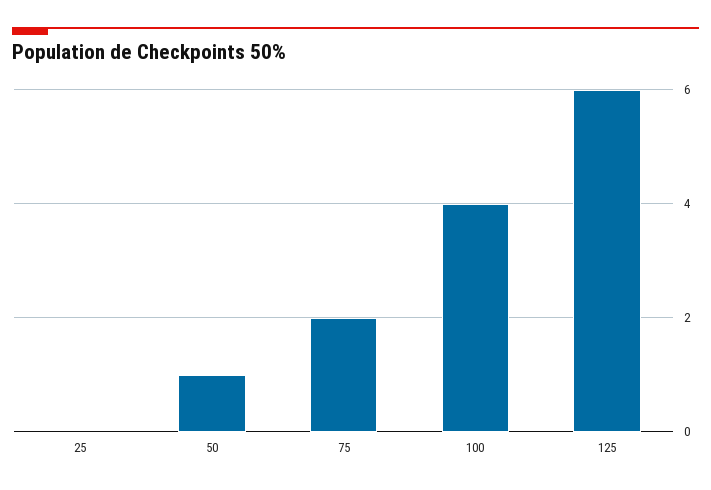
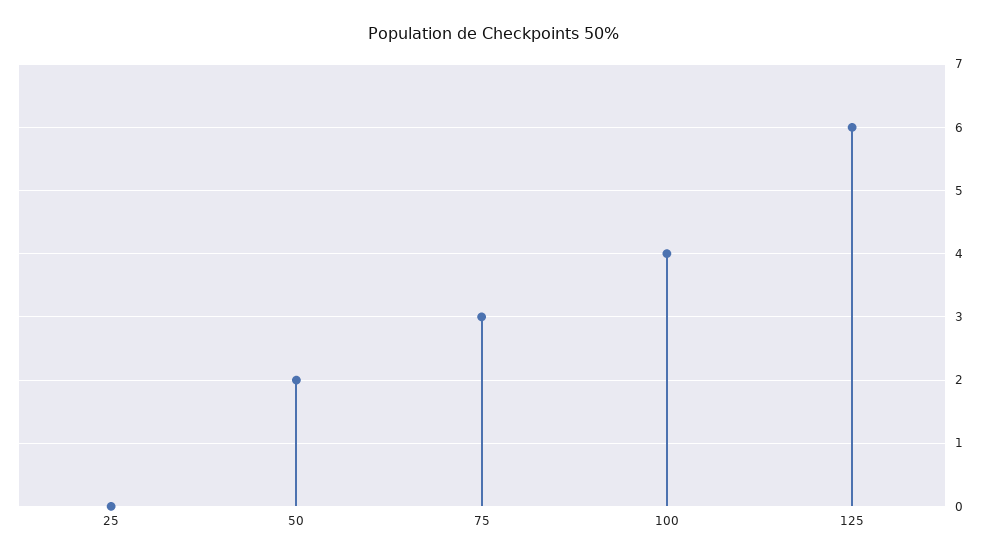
50: 1 -> 2
75: 2 -> 3

